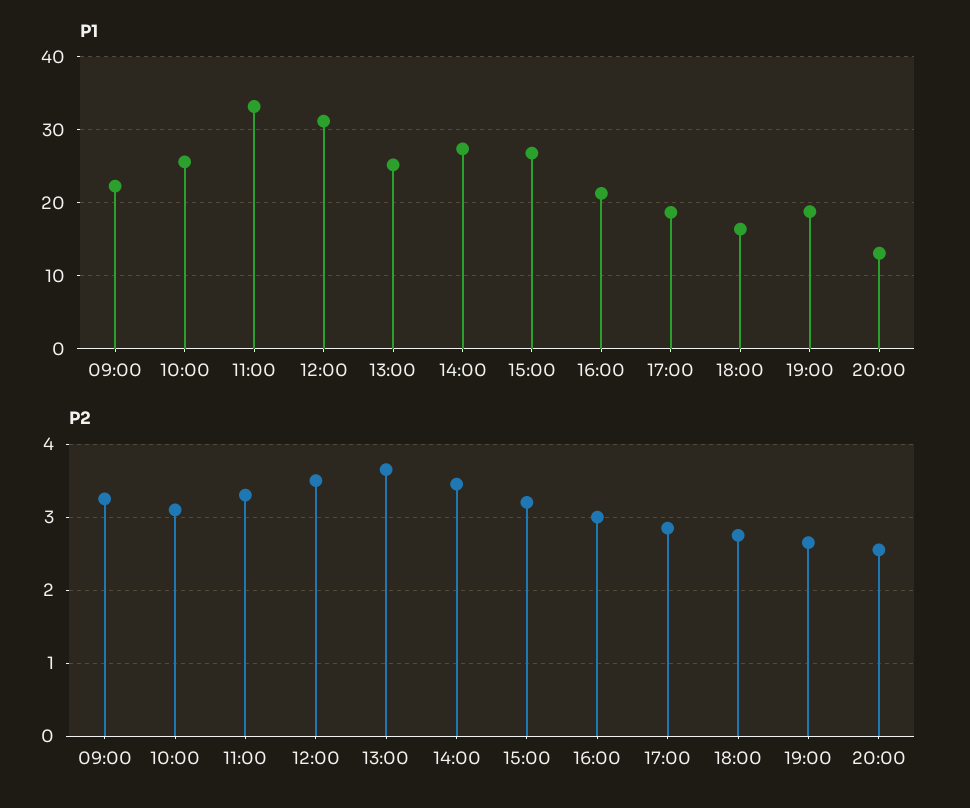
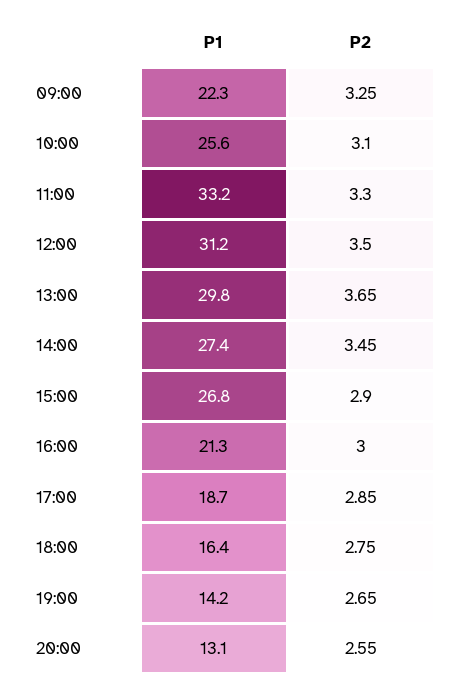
P1, 13:00: 25 -> 29.8
P1, 19:00: 19 -> 14.2
P2, 15:00: 3.2 -> 2.9

